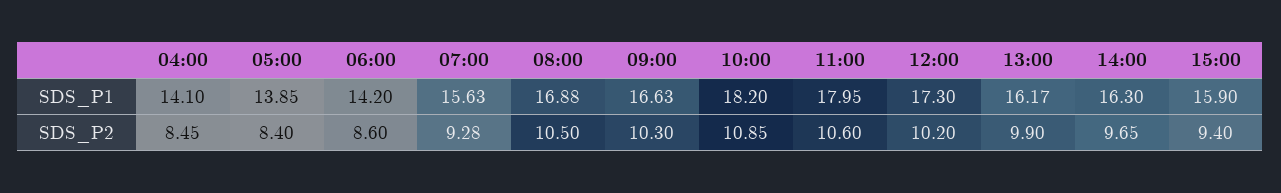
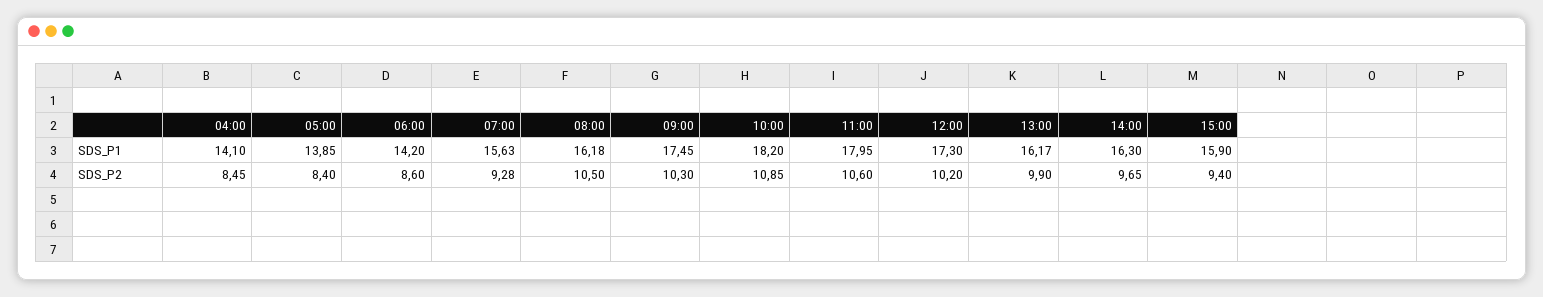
08:00, SDS_P1: 16.88 -> 16.18
09:00, SDS_P1: 16.63 -> 17.45

